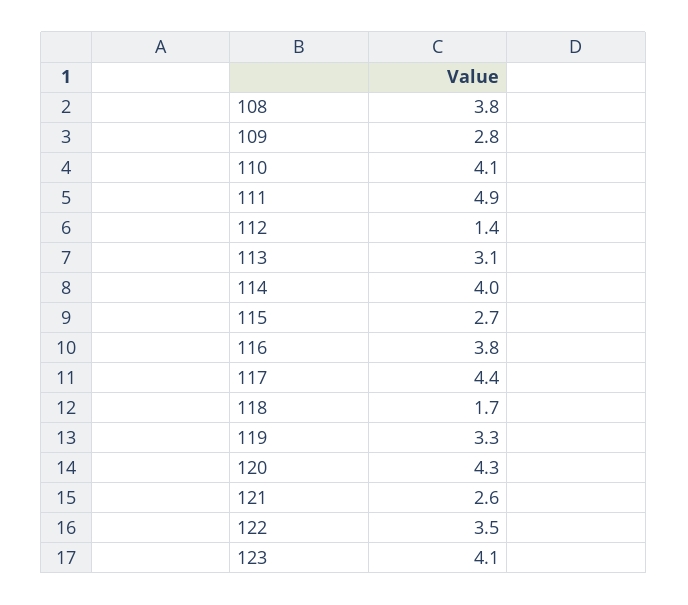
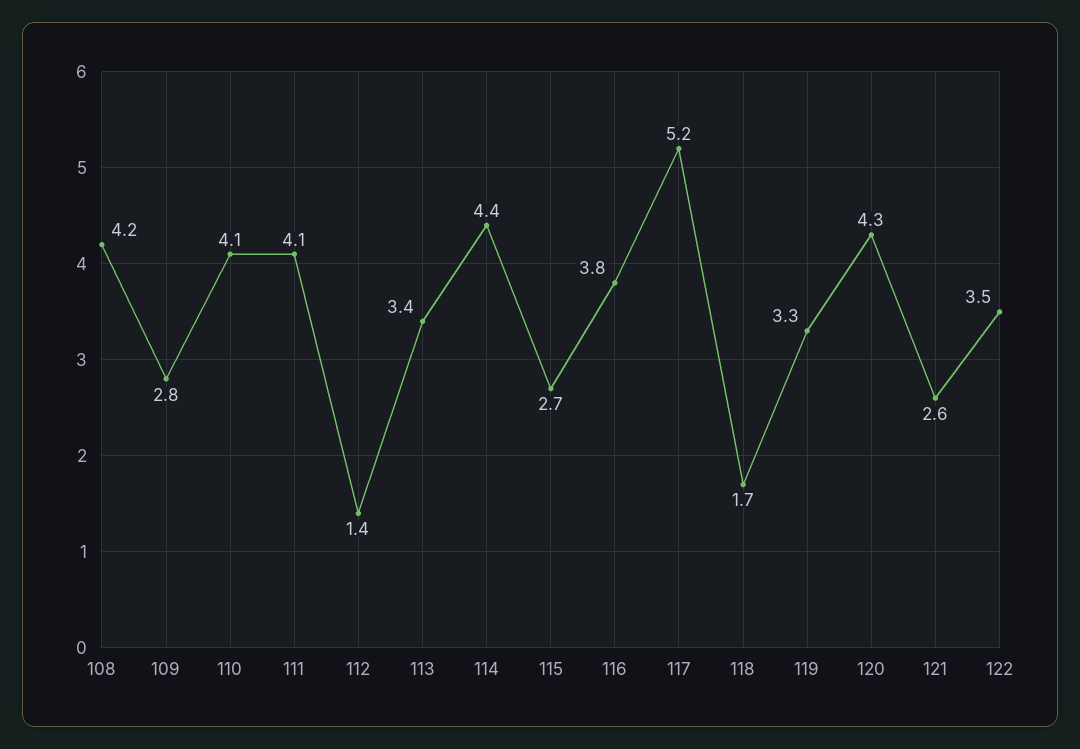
108: 3.8 -> 4.2
111: 4.9 -> 4.1
113: 3.1 -> 3.4
114: 4 -> 4.4
117: 4.4 -> 5.2
123: 4.1 -> none

